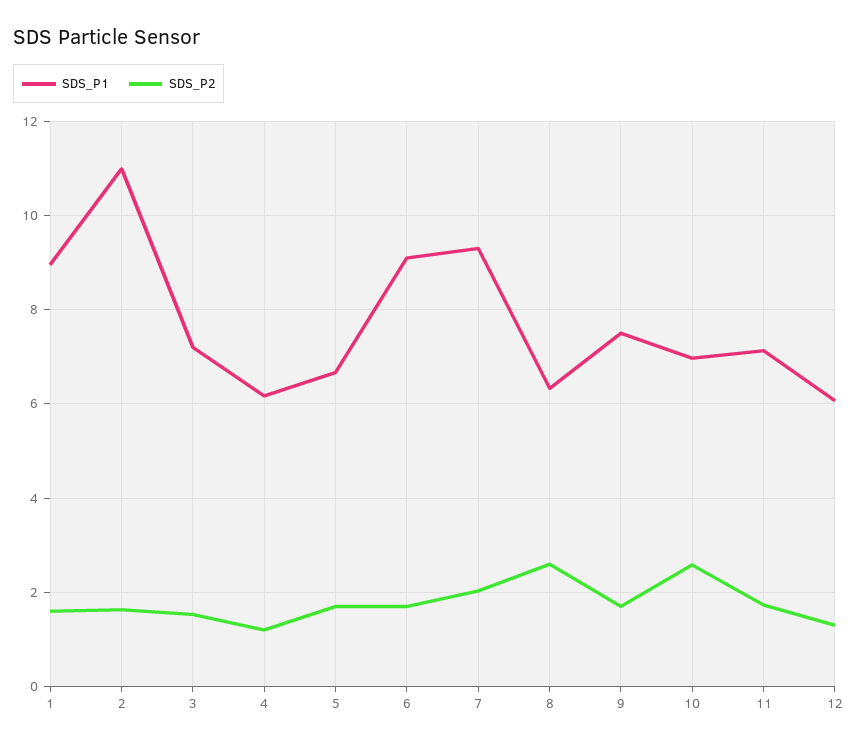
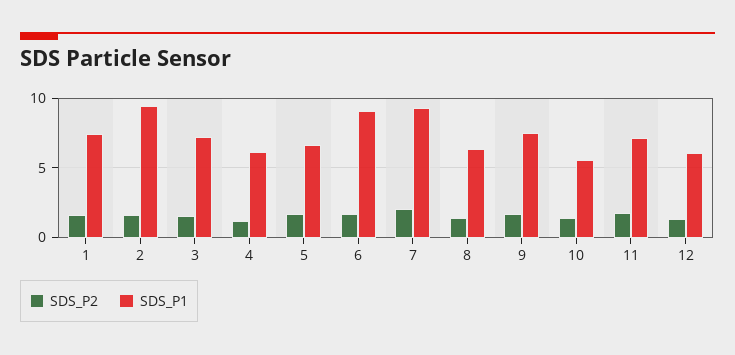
SDS_P1, 1: 9 -> 7.5
SDS_P1, 2: 11 -> 9.5
SDS_P2, 8: 2.6 -> 1.5
SDS_P1, 10: 7 -> 5.5
SDS_P2, 10: 2.6 -> 1.5

